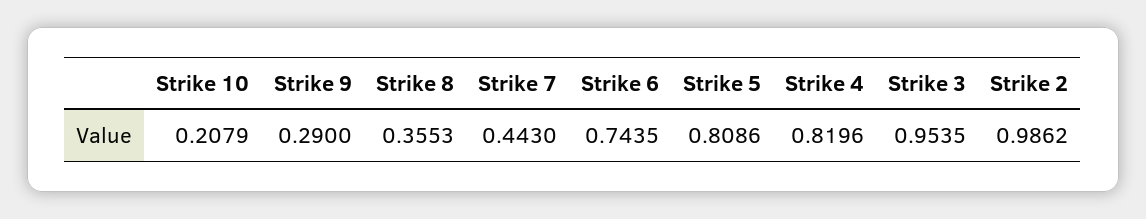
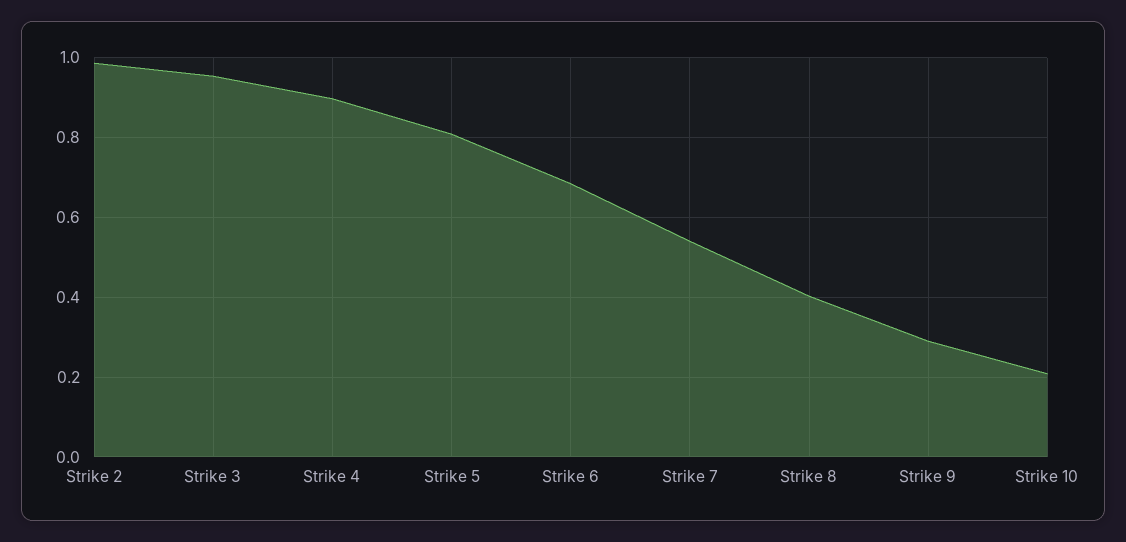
Strike 8: 0.3553 -> 0.4
Strike 7: 0.443 -> 0.54
Strike 6: 0.7435 -> 0.68
Strike 4: 0.8196 -> 0.9

